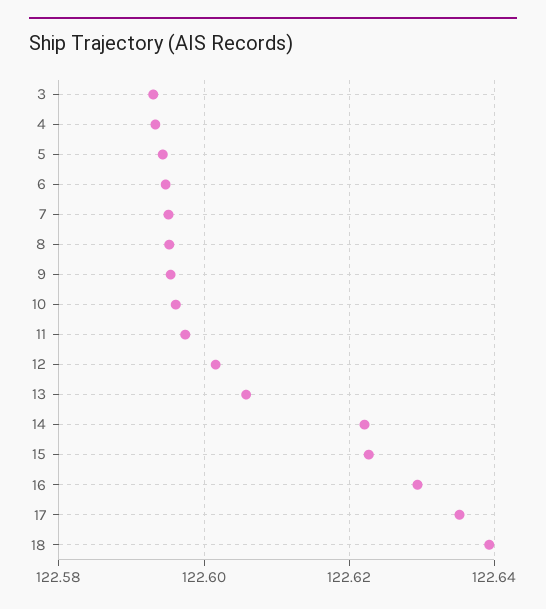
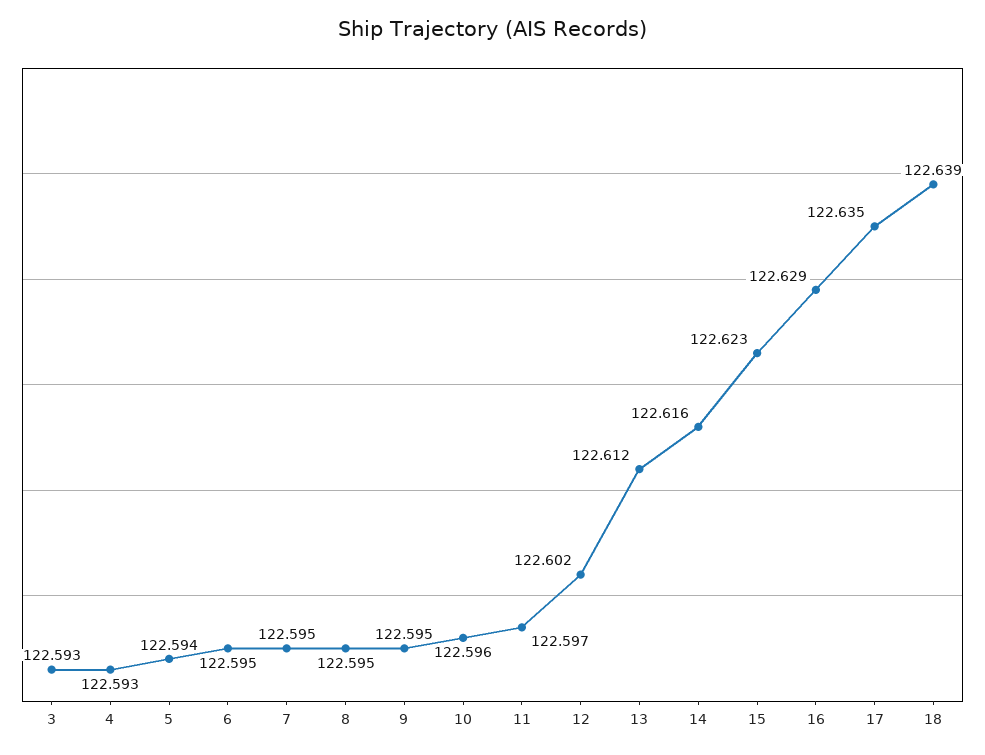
13: 122.606 -> 122.612
14: 122.622 -> 122.616

